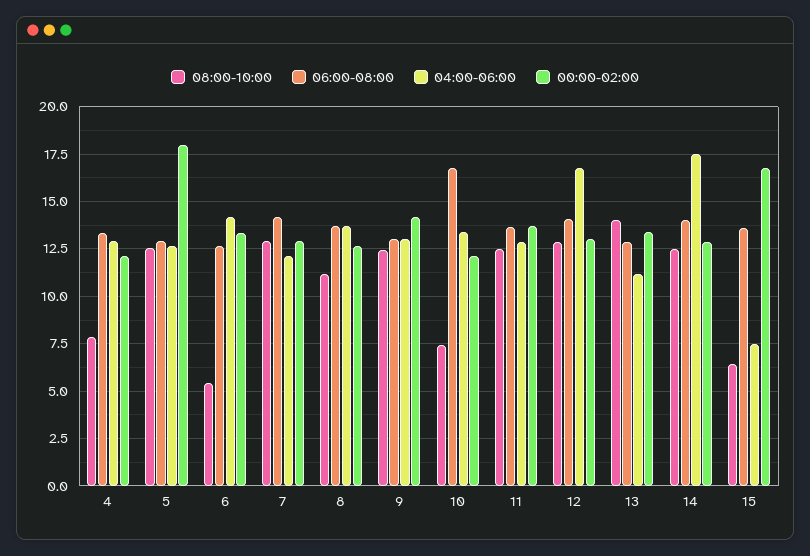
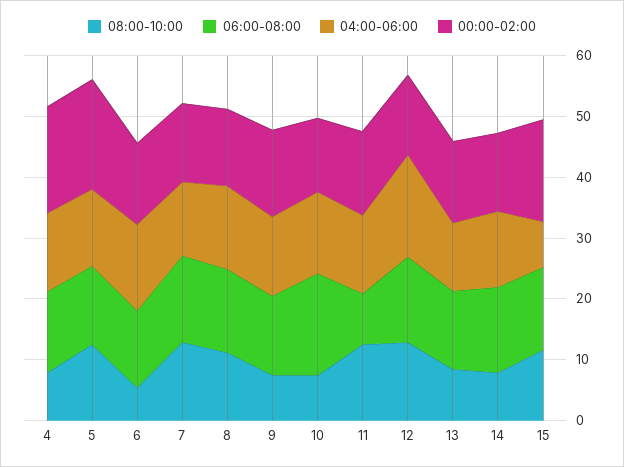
00:00-02:00, 4: 12 -> 18
08:00-10:00, 9: 12.5 -> 8
06:00-08:00, 11: 13.5 -> 8
08:00-10:00, 13: 14 -> 8
08:00-10:00, 14: 12.5 -> 8
04:00-06:00, 14: 17.5 -> 12
08:00-10:00, 15: 6.5 -> 12

